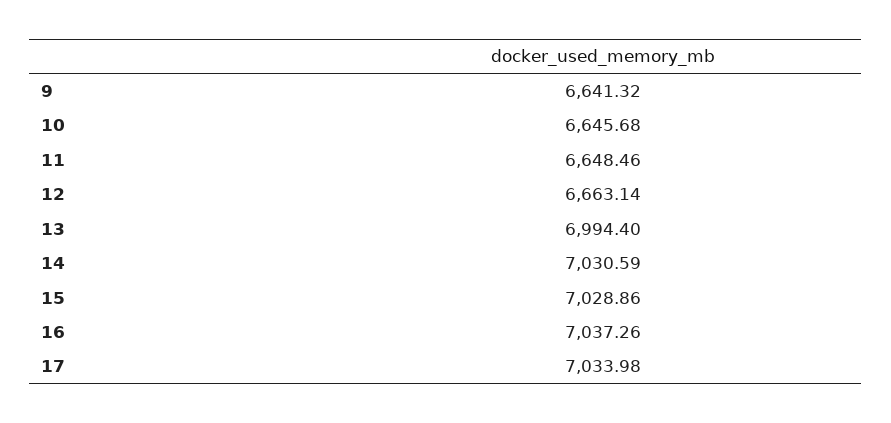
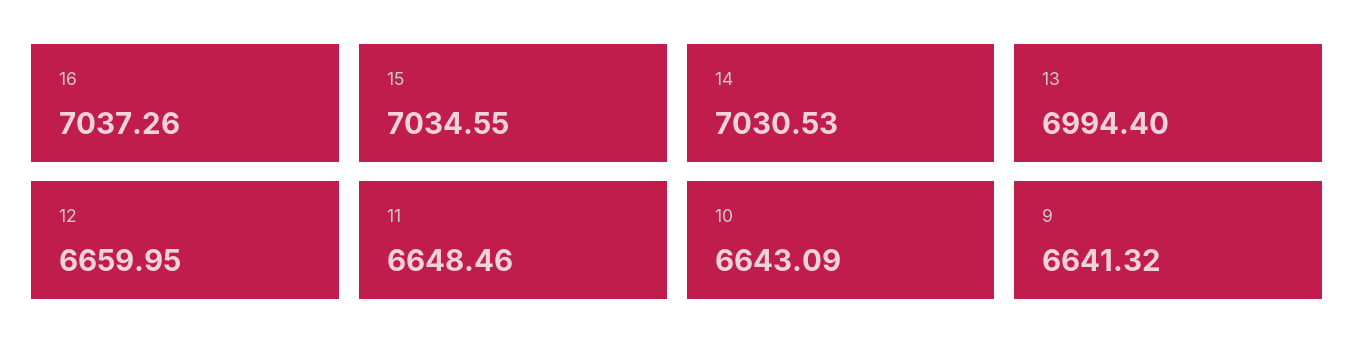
10: 6645.68 -> 6643.09
12: 6663.14 -> 6659.95
14: 7030.59 -> 7030.53
15: 7028.86 -> 7034.55
17: 7033.98 -> none

